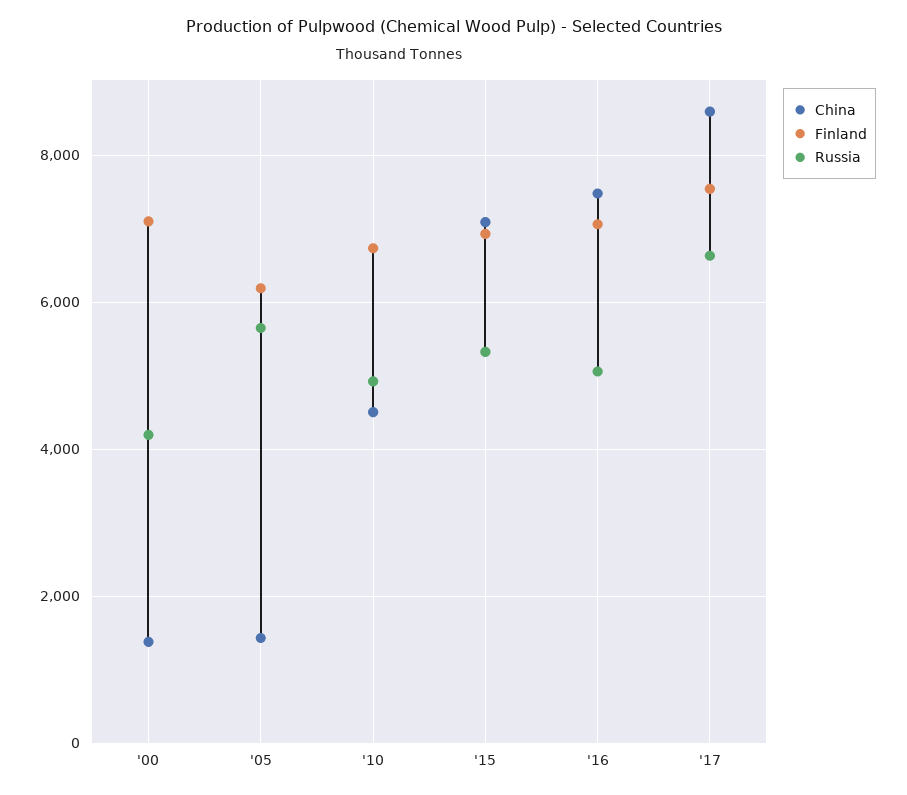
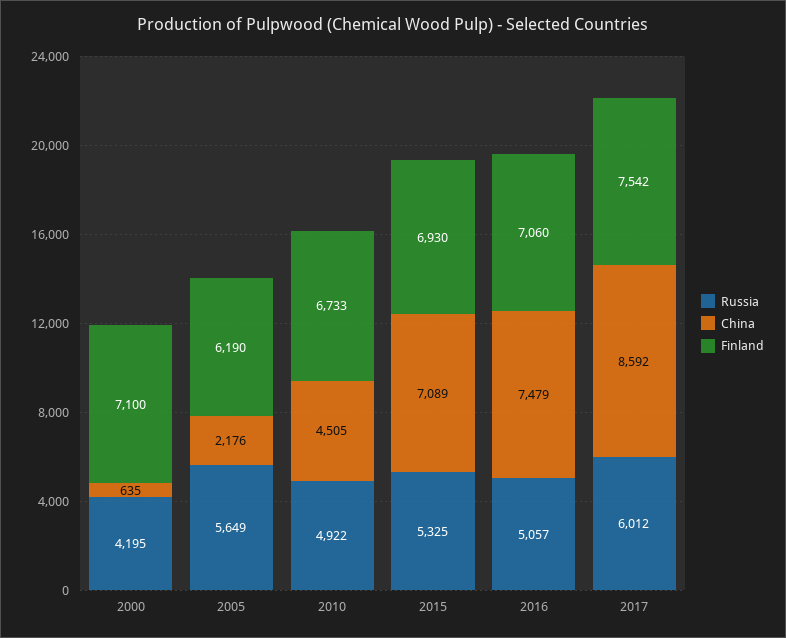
China, '00: 1400 -> 635
China, '05: 1400 -> 2176
Russia, '17: 6600 -> 6012

